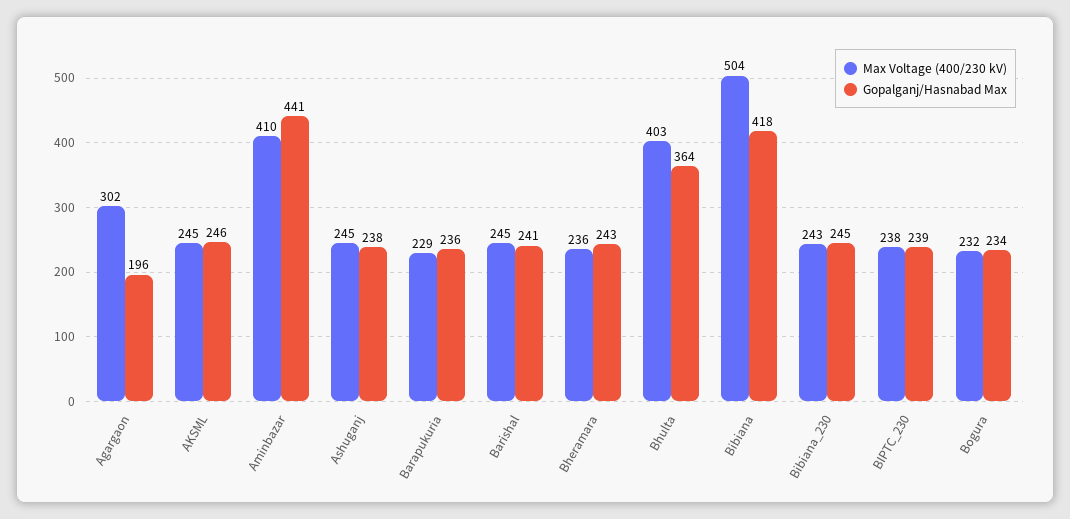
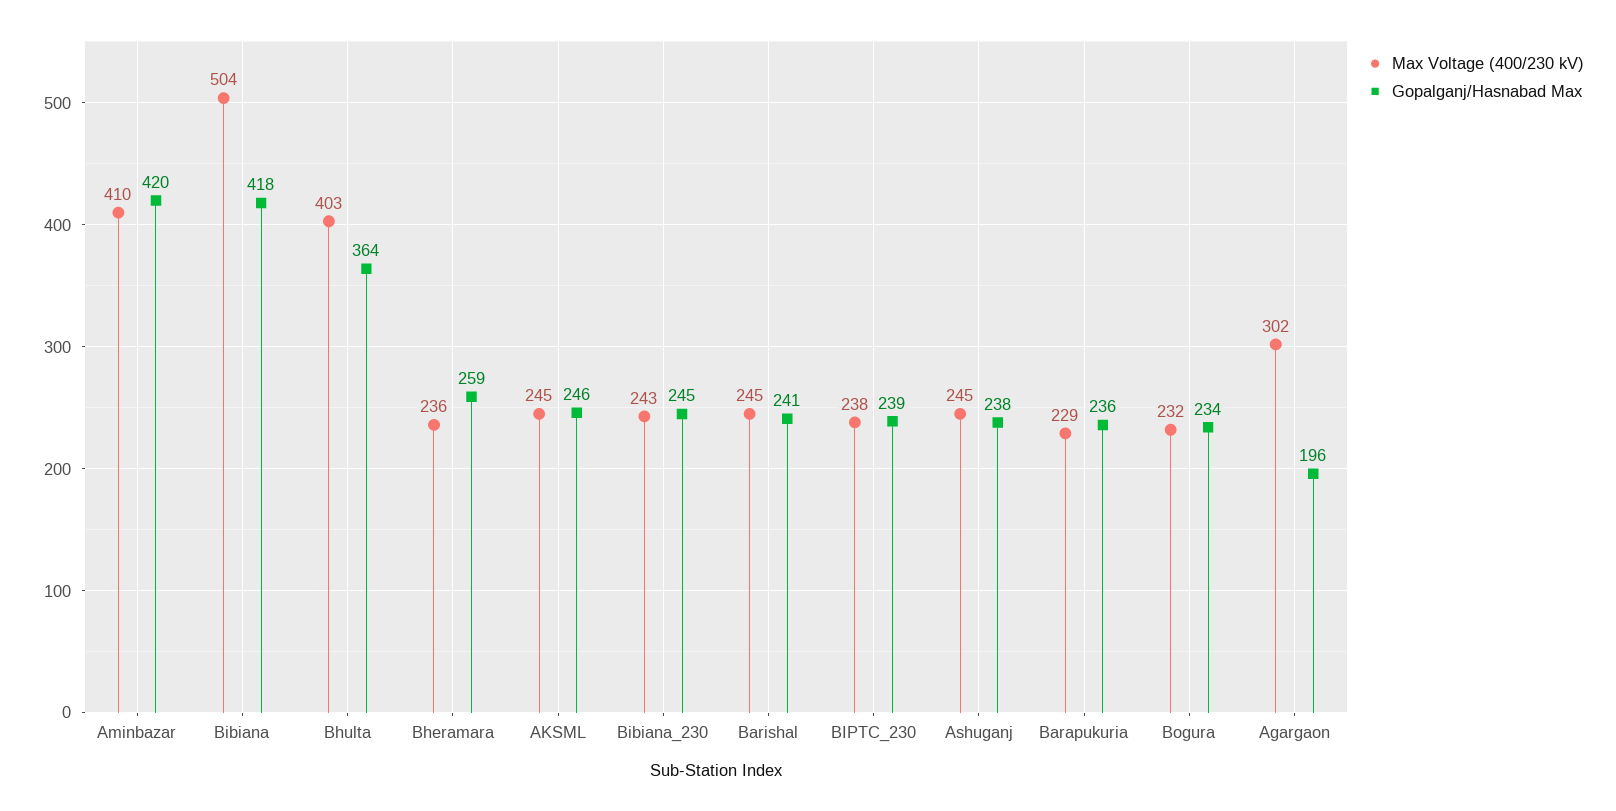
Gopalganj/Hasnabad Max, Aminbazar: 441 -> 420
Gopalganj/Hasnabad Max, Bheramara: 243 -> 259

